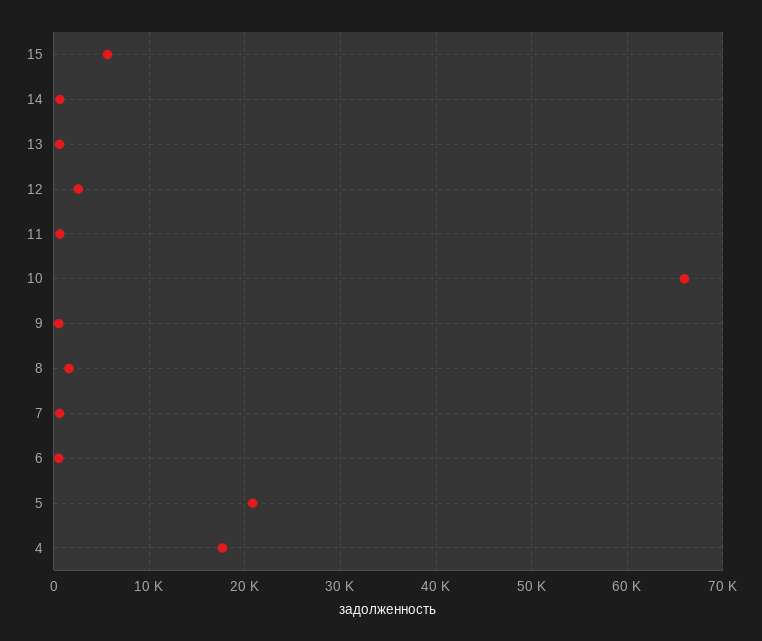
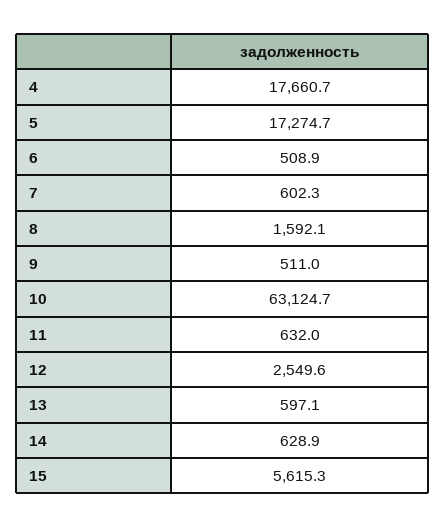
10: 66000 -> 63124.7
5: 21000 -> 17274.7

